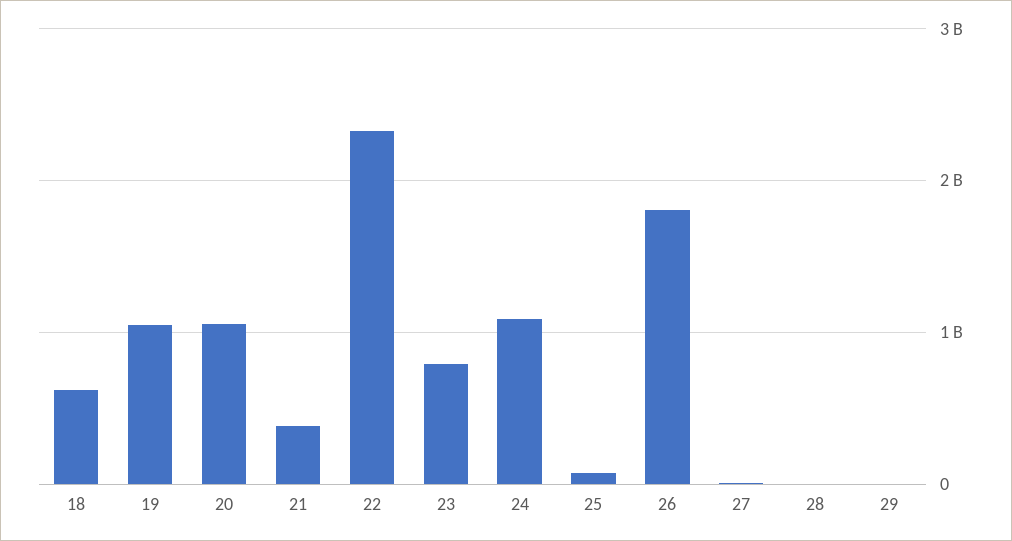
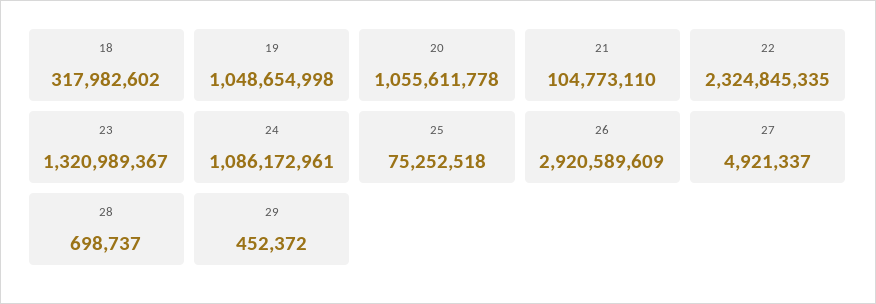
18: 600000000 -> 317982602
21: 400000000 -> 104773110
23: 800000000 -> 1320989367
26: 1800000000 -> 2920589609

